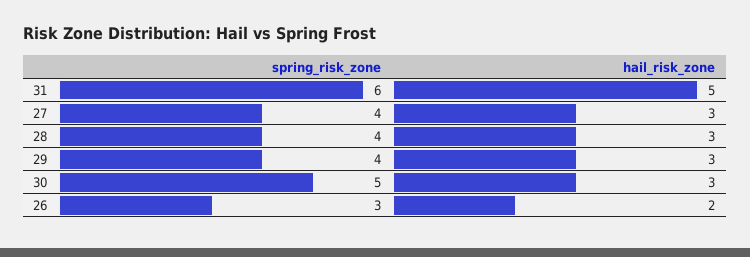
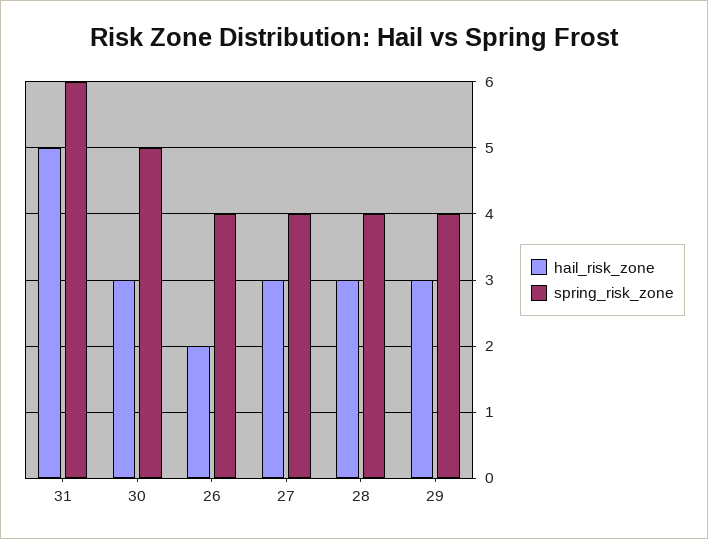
spring_risk_zone, 26: 3 -> 4

